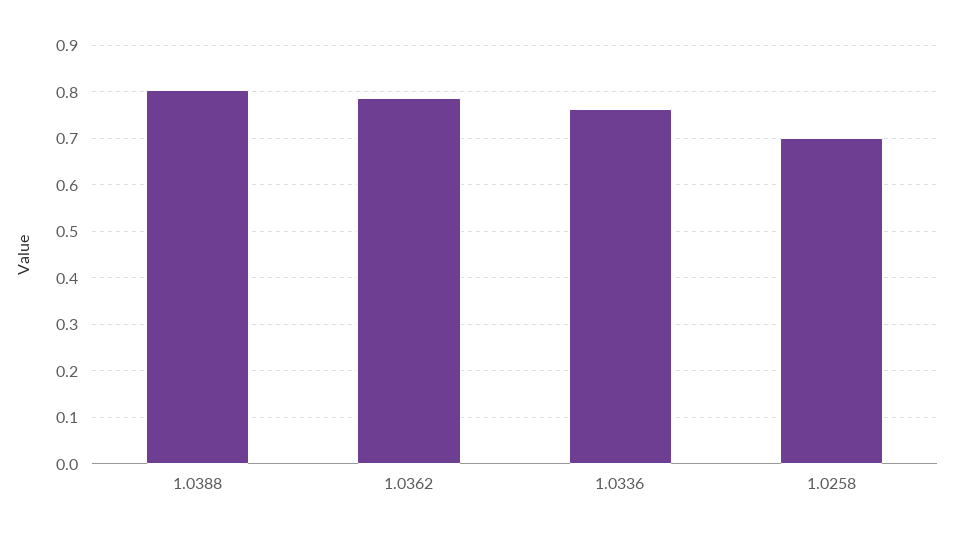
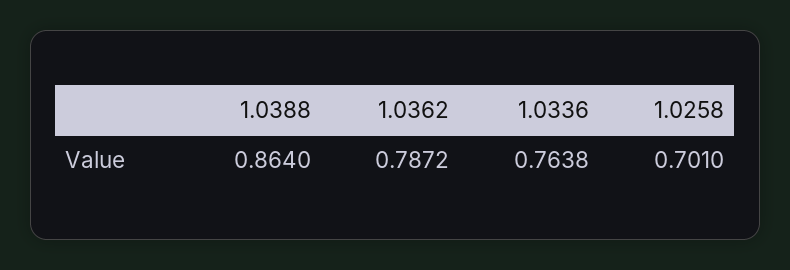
1.0388: 0.8 -> 0.864

